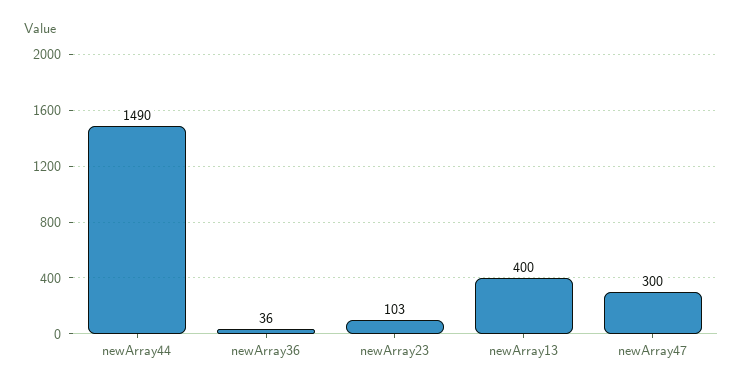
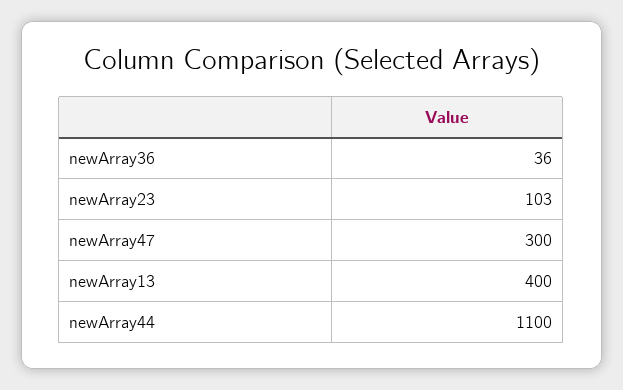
newArray44: 1490 -> 1100

